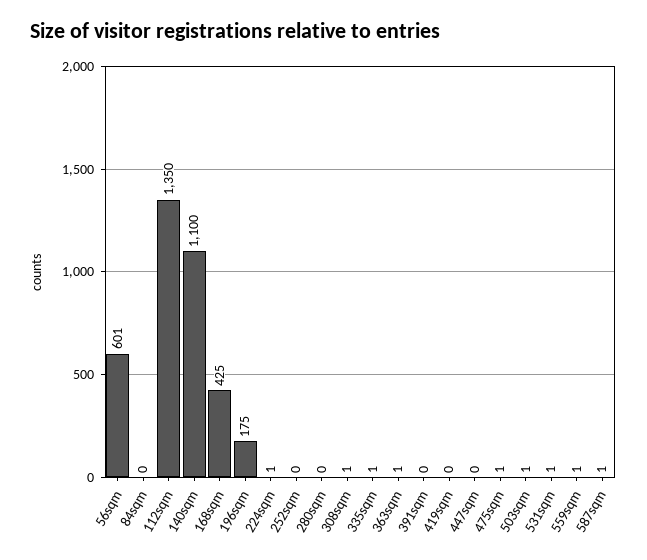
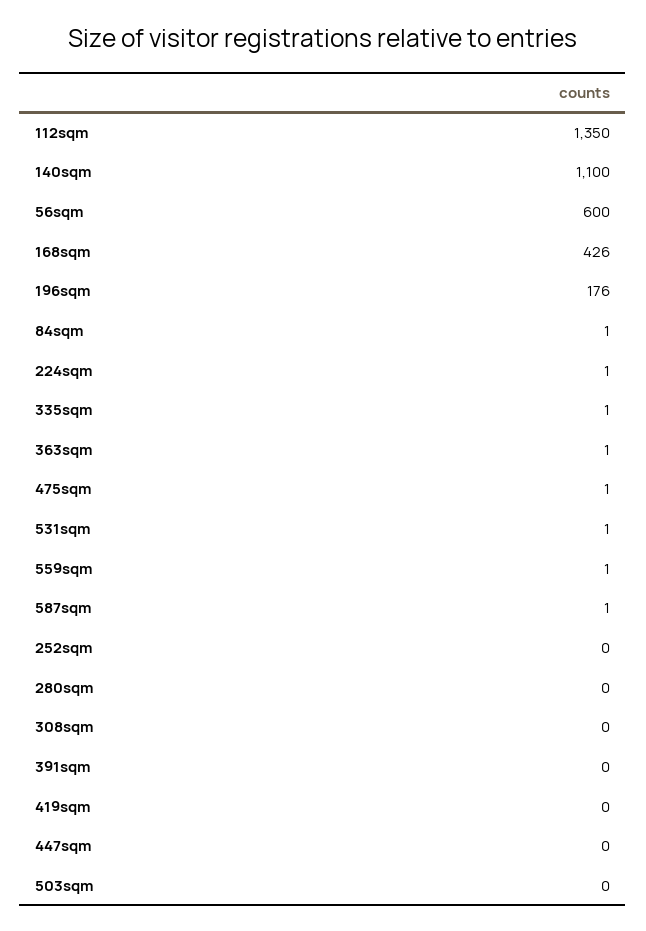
56sqm: 601 -> 600
84sqm: 0 -> 1
168sqm: 425 -> 426
196sqm: 175 -> 176
308sqm: 1 -> 0
503sqm: 1 -> 0

